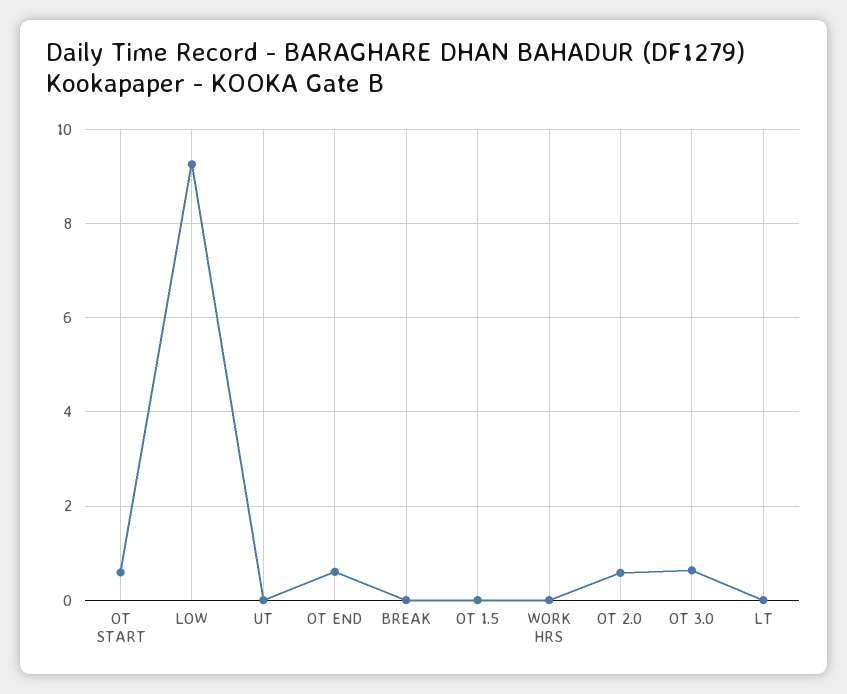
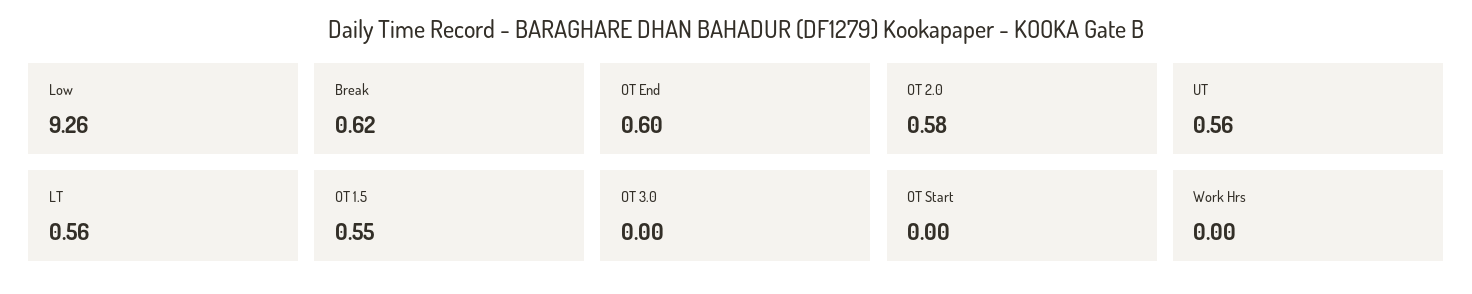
OT START: 0.6 -> 0
UT: 0 -> 0.56
BREAK: 0 -> 0.62
OT 1.5: 0 -> 0.55
OT 3.0: 0.6 -> 0
LT: 0 -> 0.56

